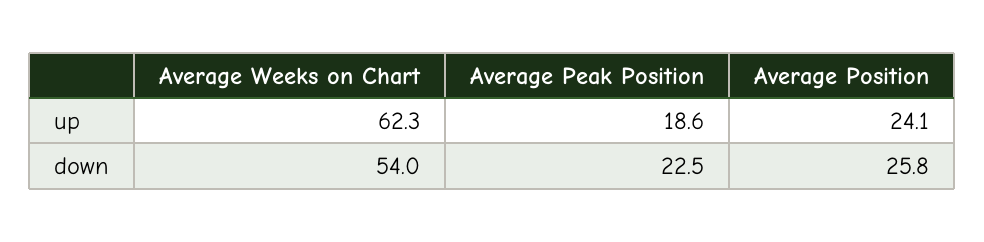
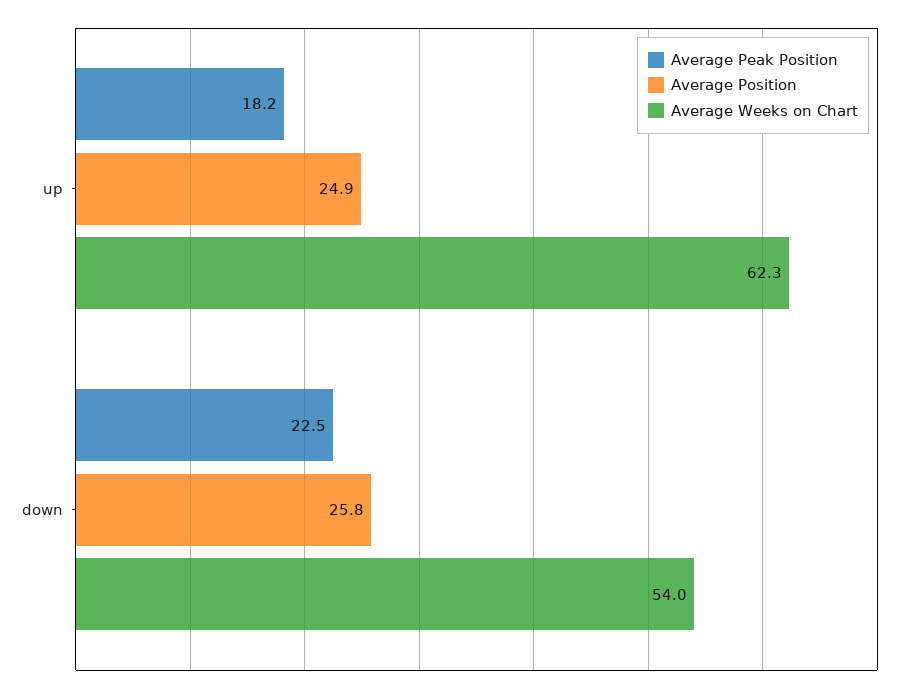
Average Peak Position, up: 18.6 -> 18.2
Average Position, up: 24.1 -> 24.9

